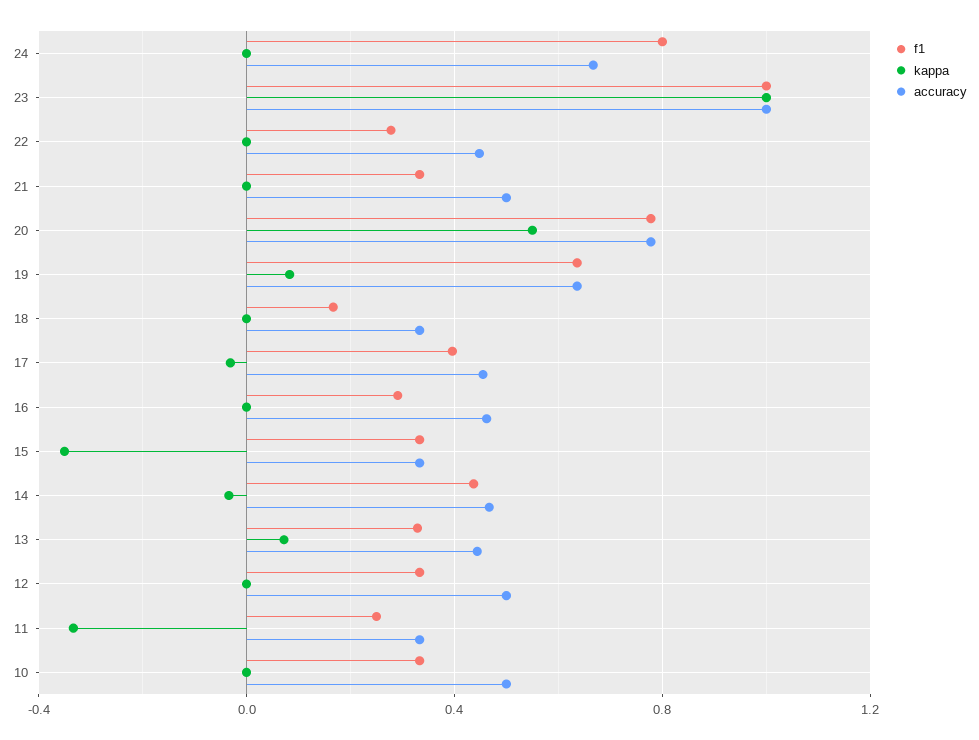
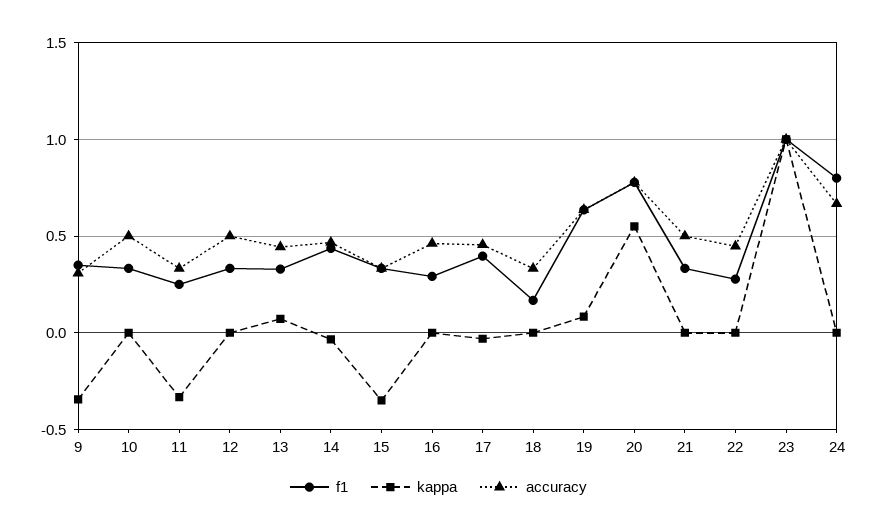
f1, 9: none -> 0.35
kappa, 9: none -> -0.35
accuracy, 9: none -> 0.3

